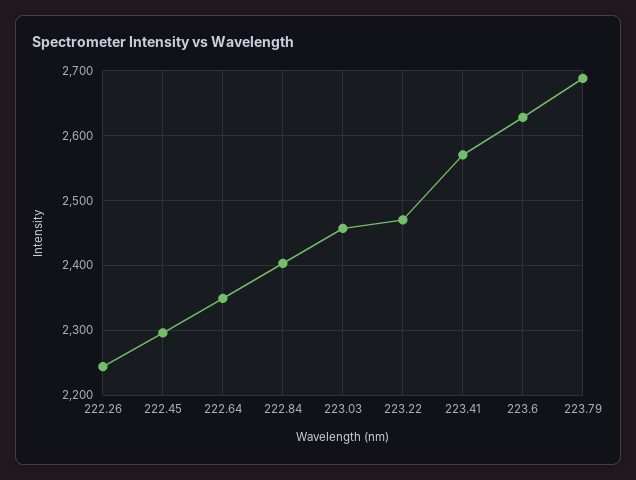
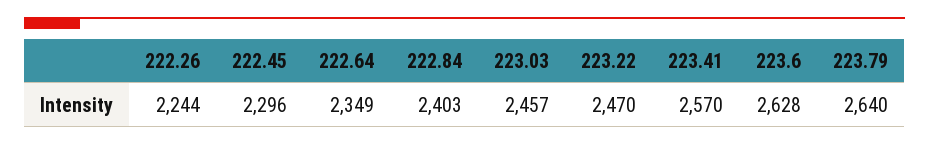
223.79: 2690 -> 2640

